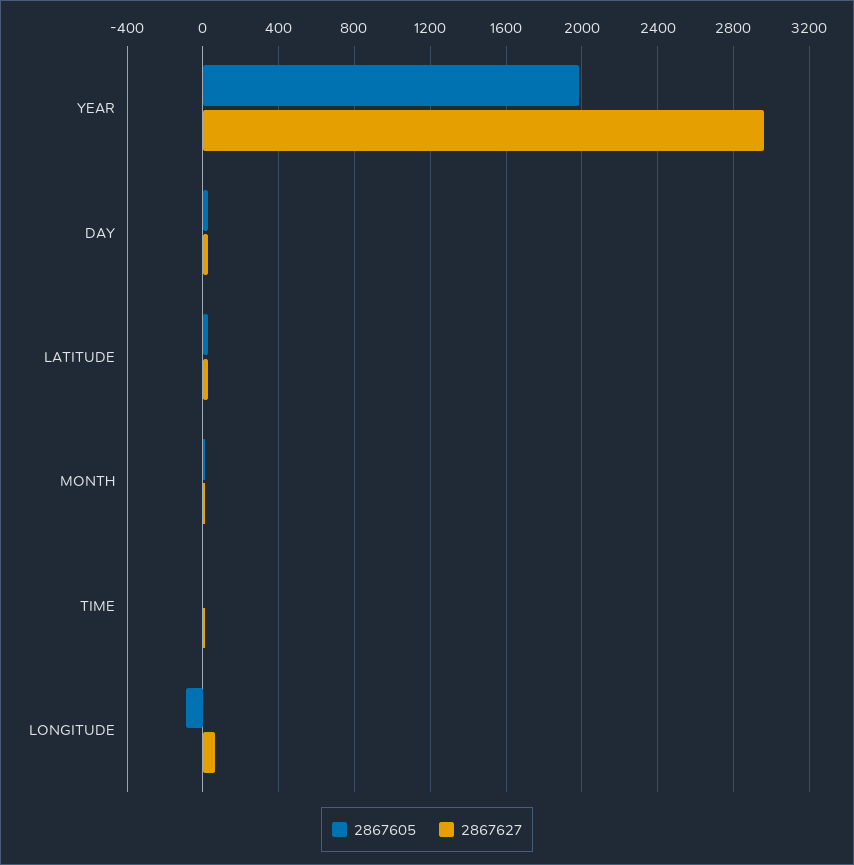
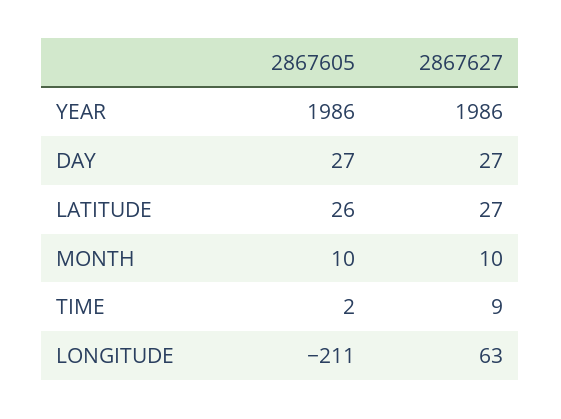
2867627, YEAR: 2950 -> 1986
2867605, LONGITUDE: -100 -> -211

